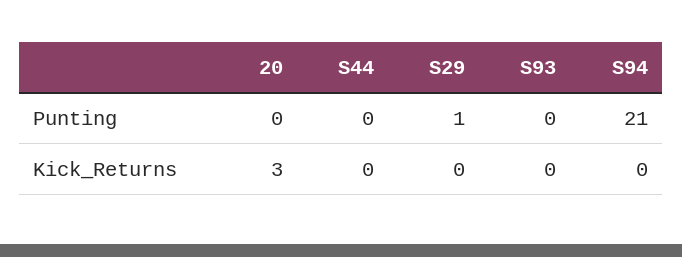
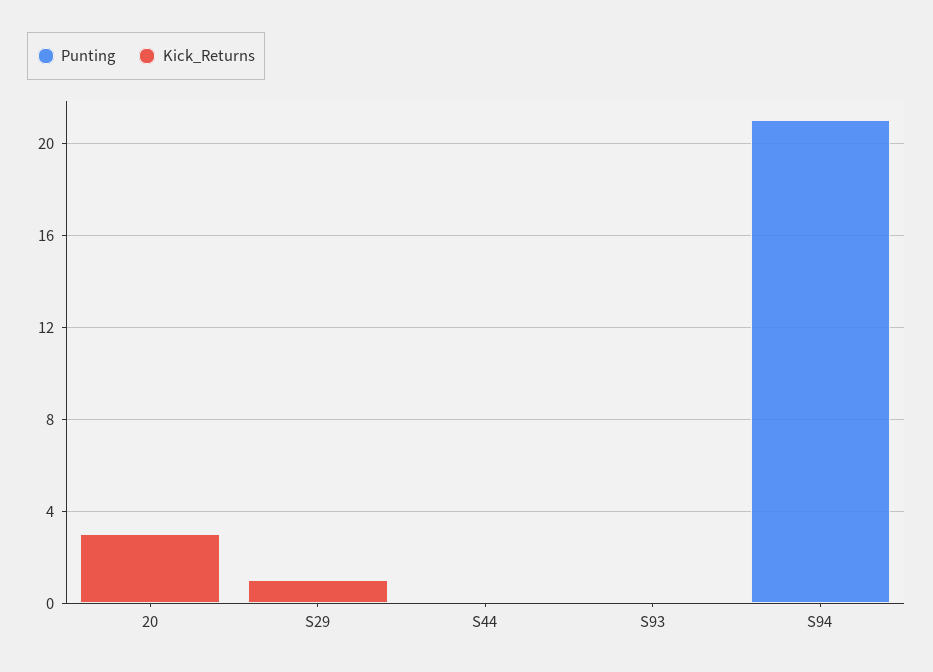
Punting, S29: 1 -> 0
Kick_Returns, S29: 0 -> 1

